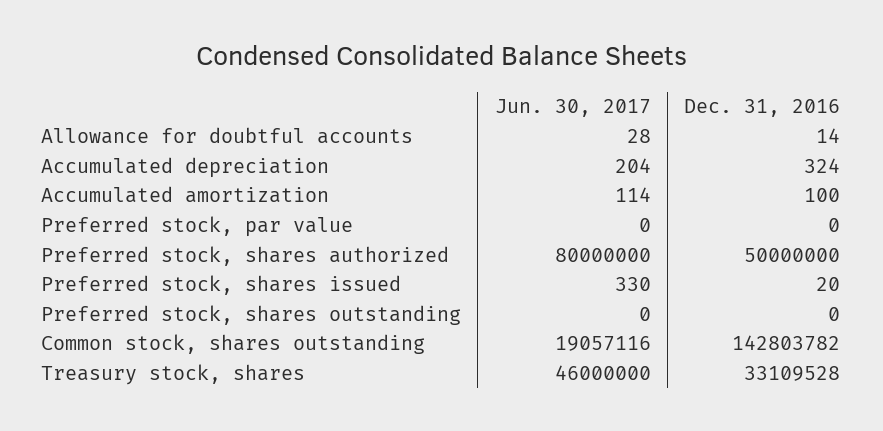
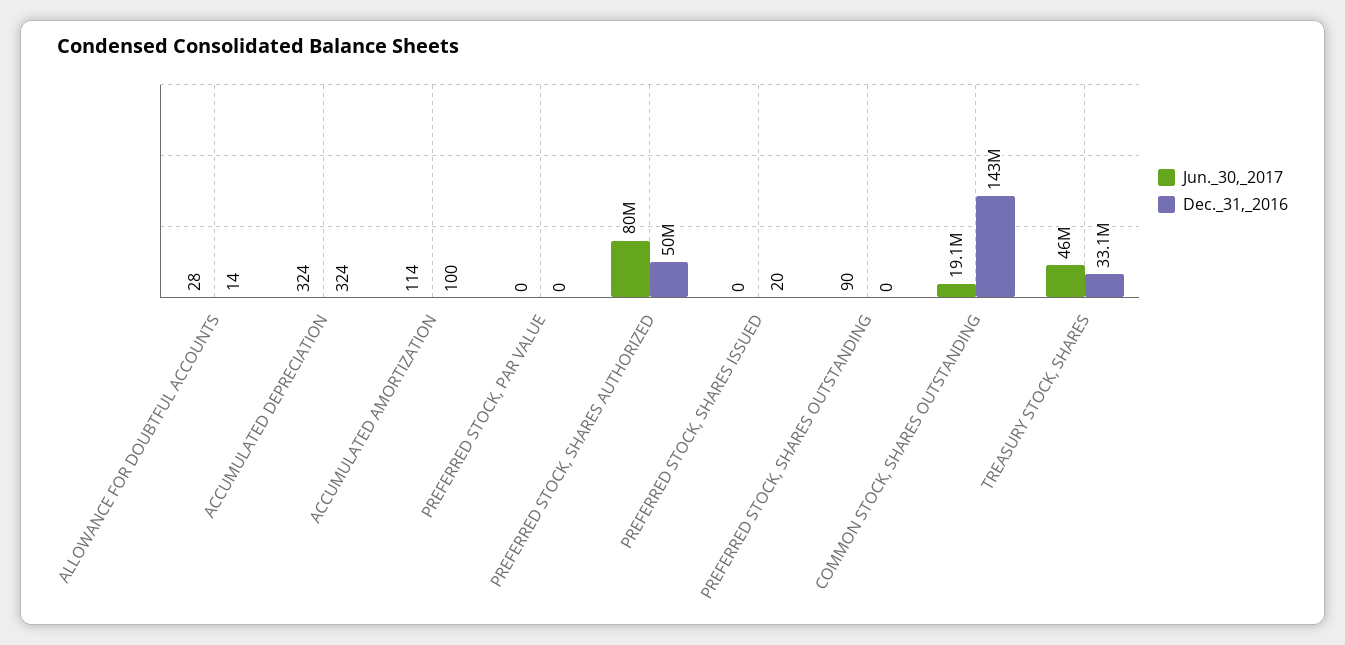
Jun. 30, 2017, Accumulated depreciation: 204 -> 324
Jun. 30, 2017, Preferred stock, shares issued: 330 -> 0
Jun. 30, 2017, Preferred stock, shares outstanding: 0 -> 90

